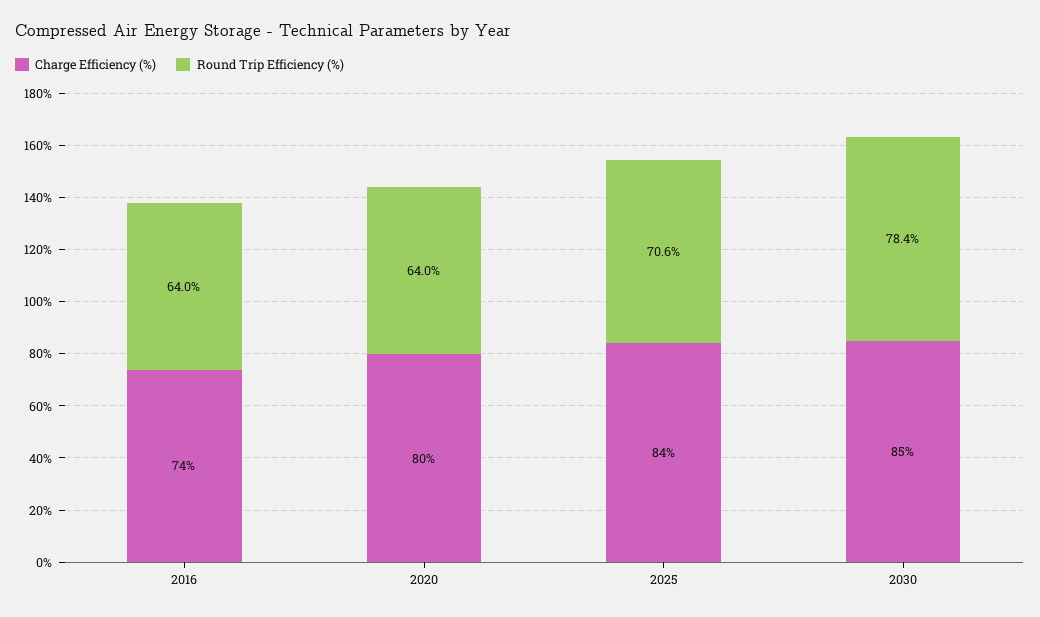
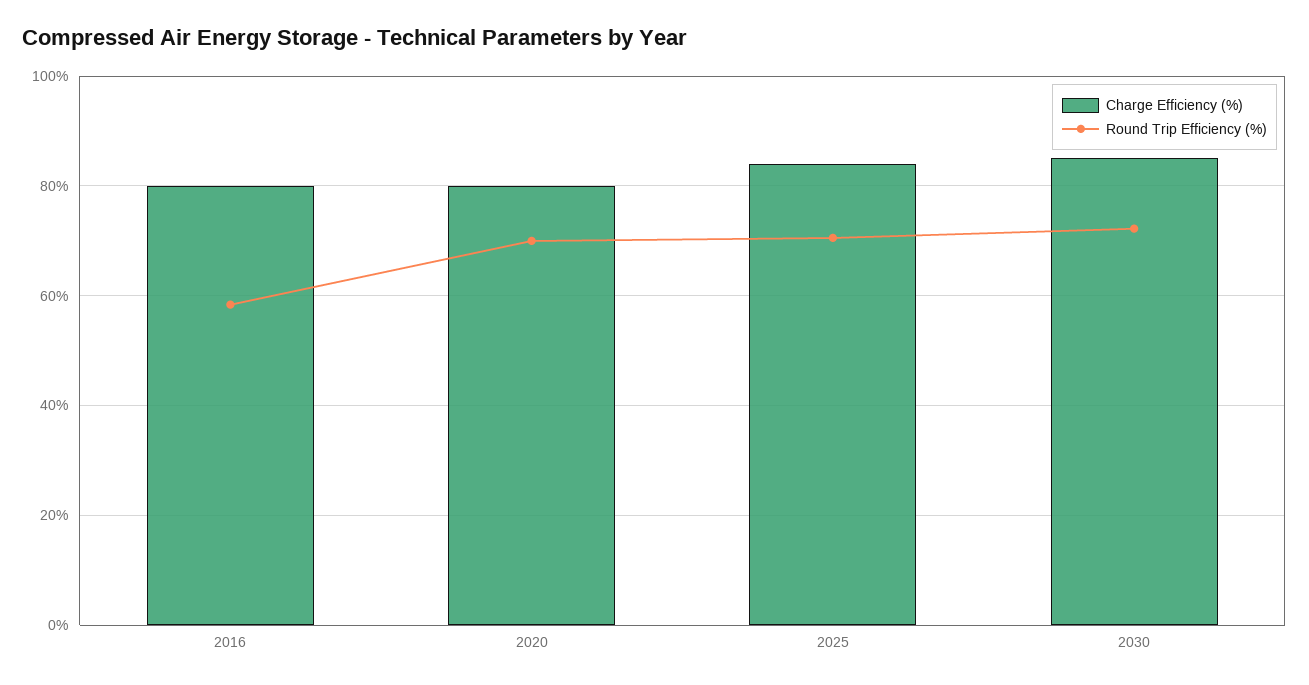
Charge Efficiency (%), 2016: 74 -> 80
Round Trip Efficiency (%), 2016: 64 -> 58
Round Trip Efficiency (%), 2020: 64 -> 70
Round Trip Efficiency (%), 2030: 78.4 -> 72

